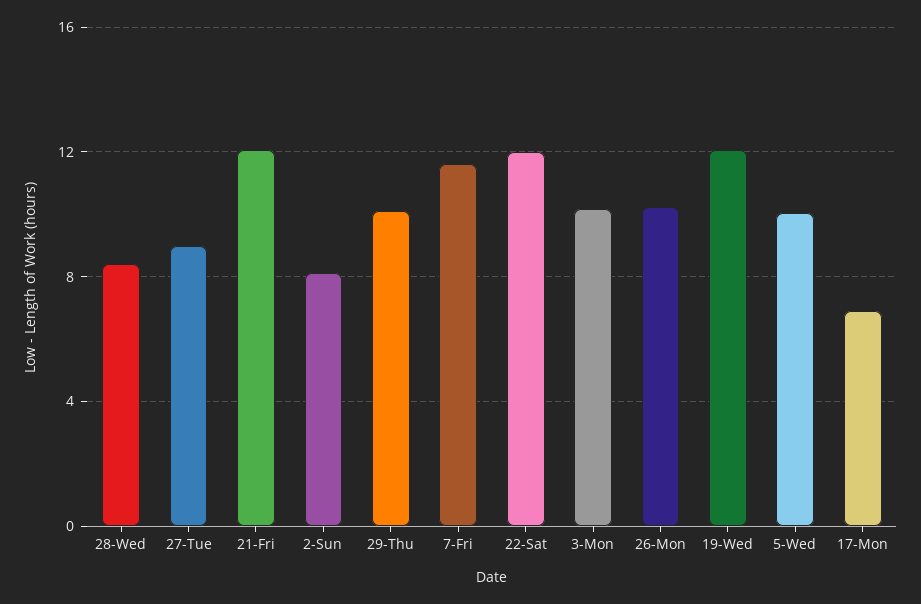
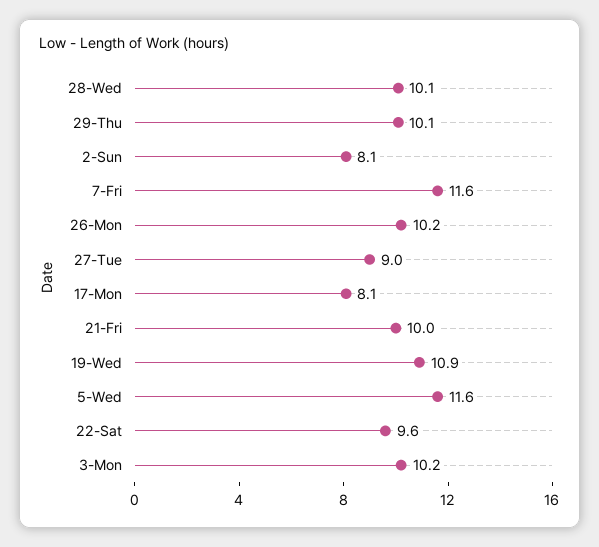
28-Wed: 8.5 -> 10.1
21-Fri: 12 -> 10
22-Sat: 12 -> 9.6
19-Wed: 12 -> 10.9
5-Wed: 10 -> 11.6
17-Mon: 7 -> 8.1

